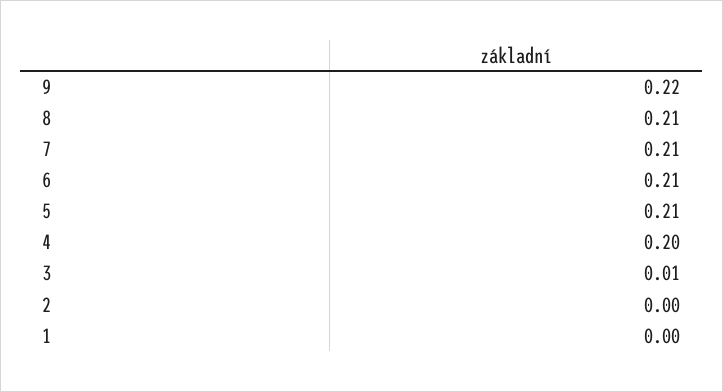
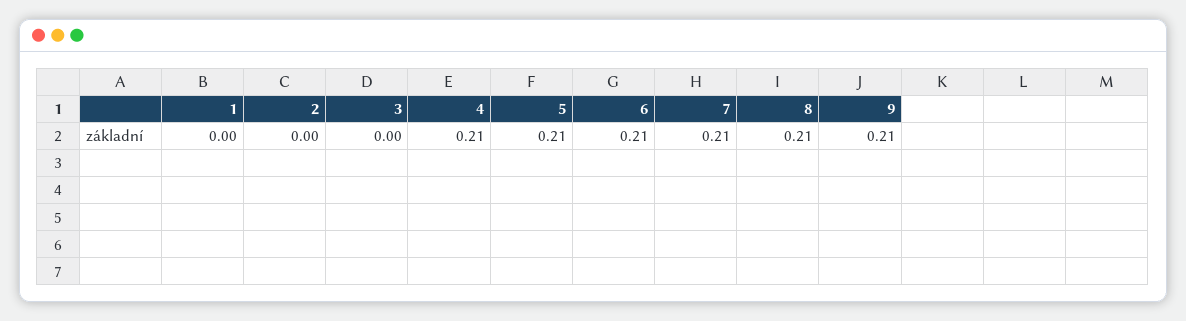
9: 0.22 -> 0.21
4: 0.2 -> 0.21
3: 0.01 -> 0

